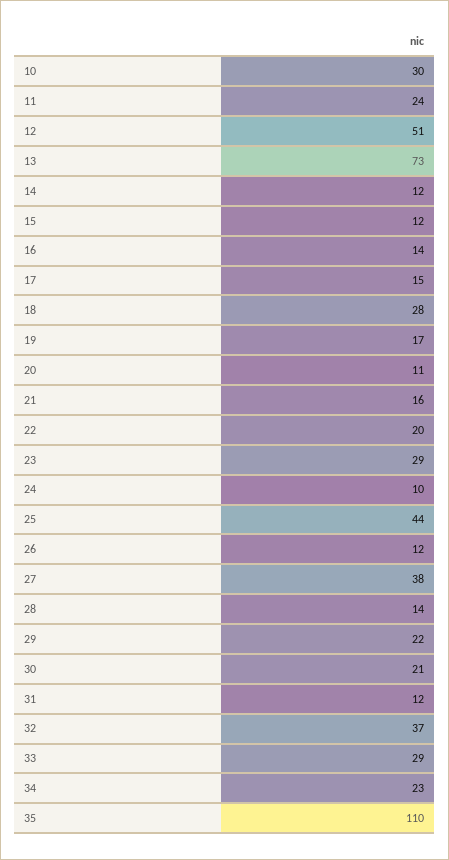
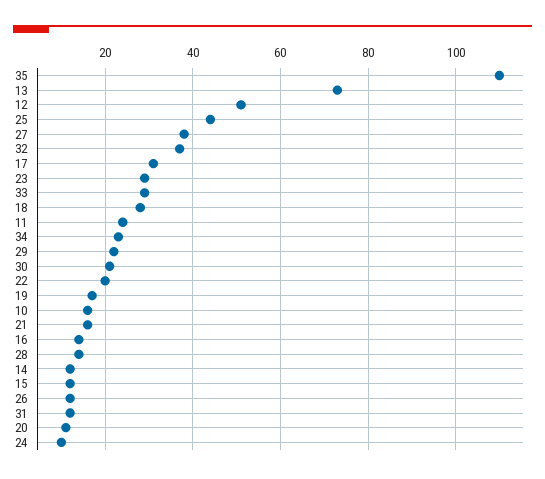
10: 30 -> 15
17: 15 -> 30

